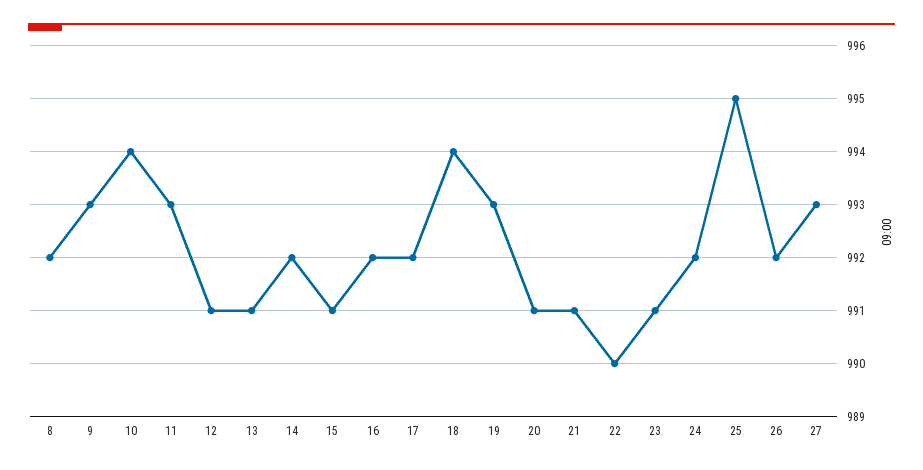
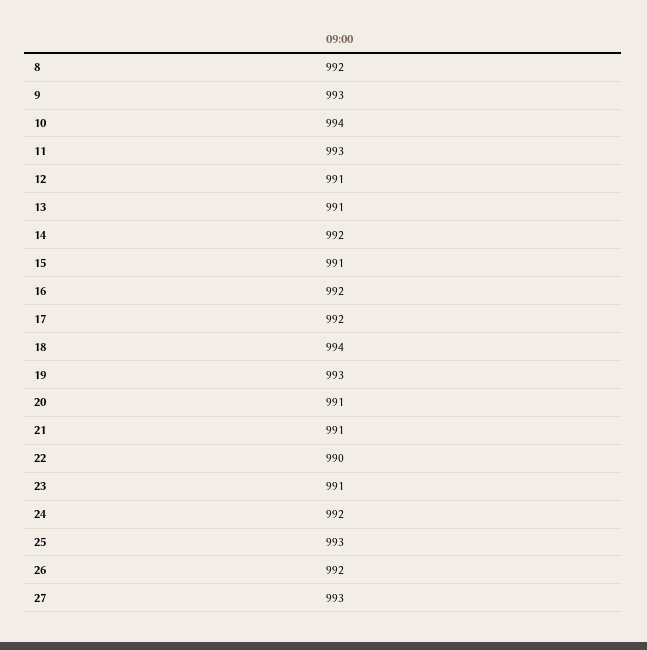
25: 995 -> 993

